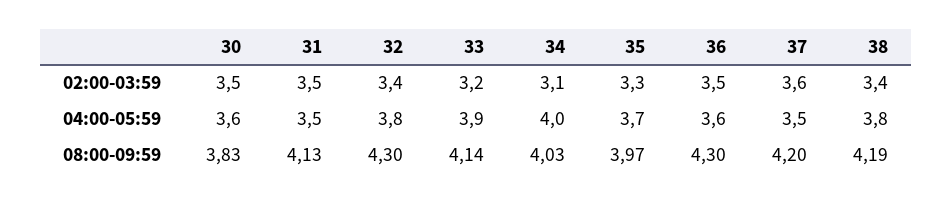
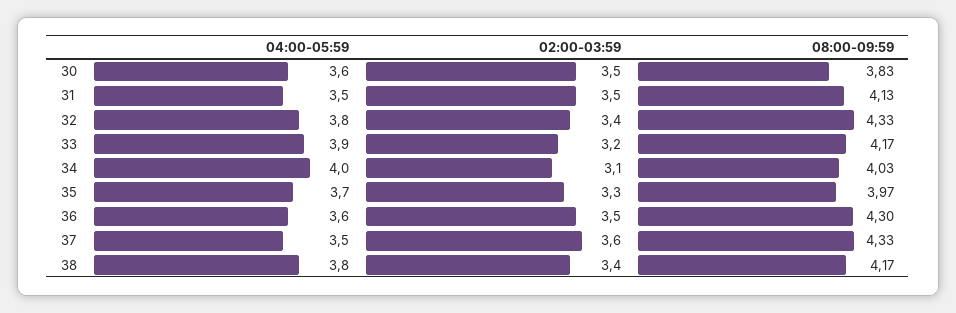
32, 08:00-09:59: 4.3 -> 4.33
33, 08:00-09:59: 4.14 -> 4.17
37, 08:00-09:59: 4.2 -> 4.33
38, 08:00-09:59: 4.19 -> 4.17

